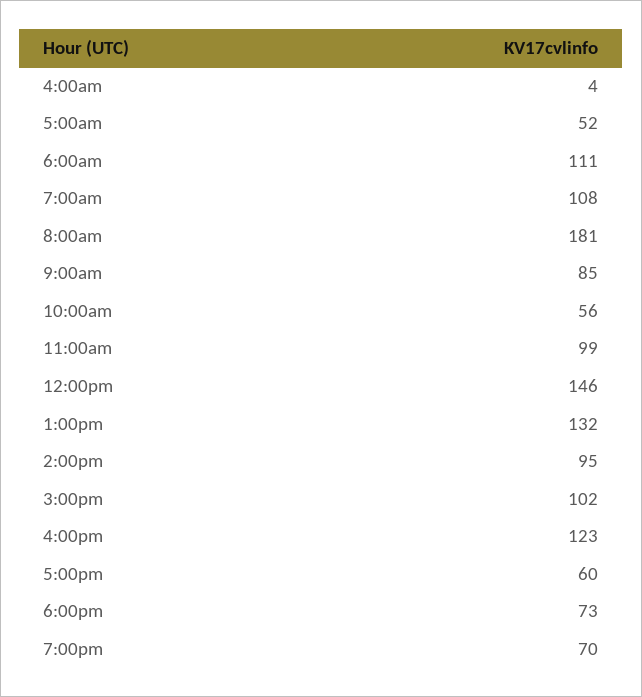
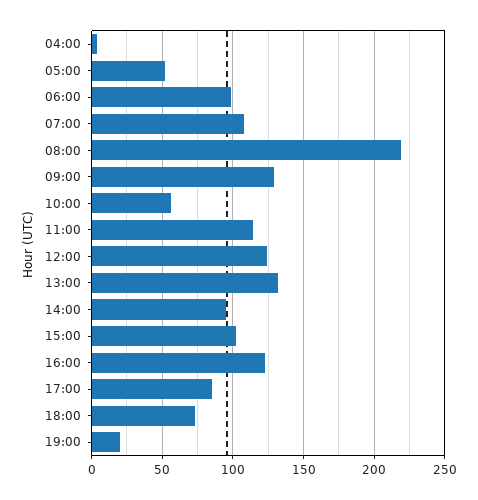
6:00am: 111 -> 100
8:00am: 181 -> 220
9:00am: 85 -> 130
11:00am: 99 -> 115
12:00pm: 146 -> 125
5:00pm: 60 -> 85
7:00pm: 70 -> 20

